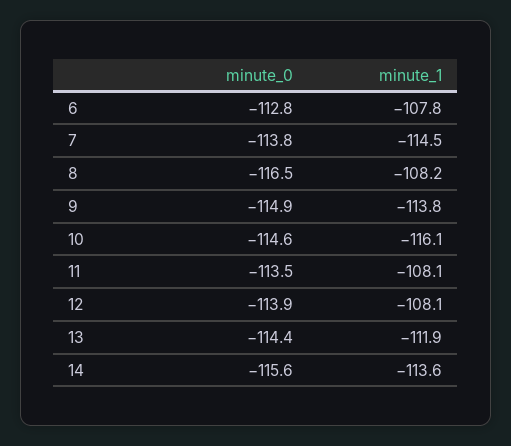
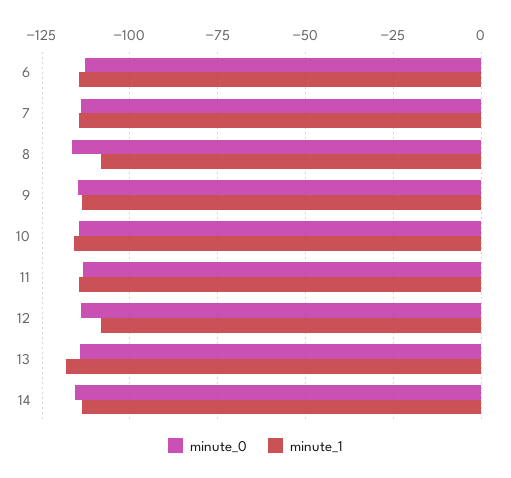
minute_1, 6: -107.8 -> -115
minute_1, 11: -108.1 -> -115
minute_1, 13: -111.9 -> -117.5

